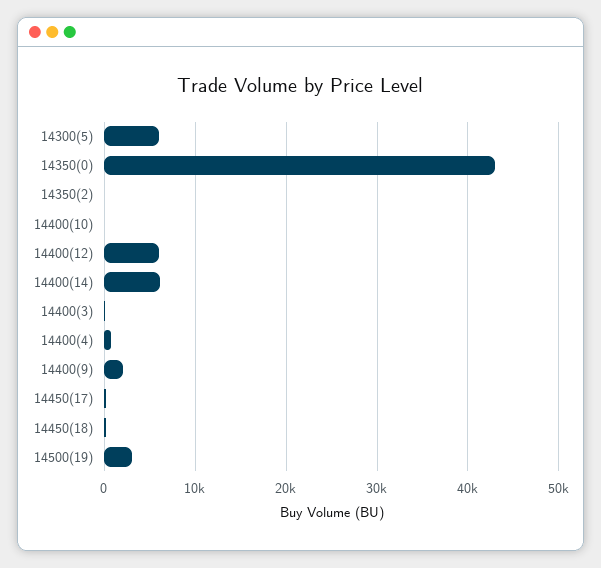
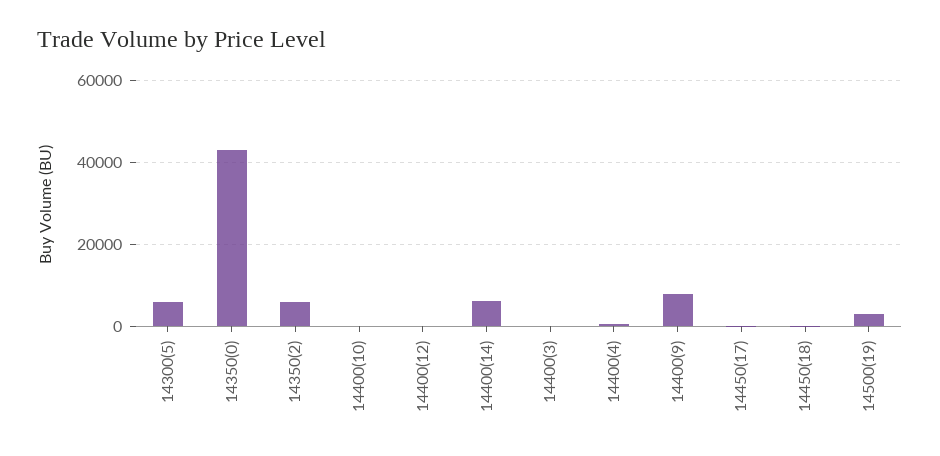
14350(2): 0 -> 6000
14400(12): 6000 -> 0
14400(9): 2000 -> 8000

